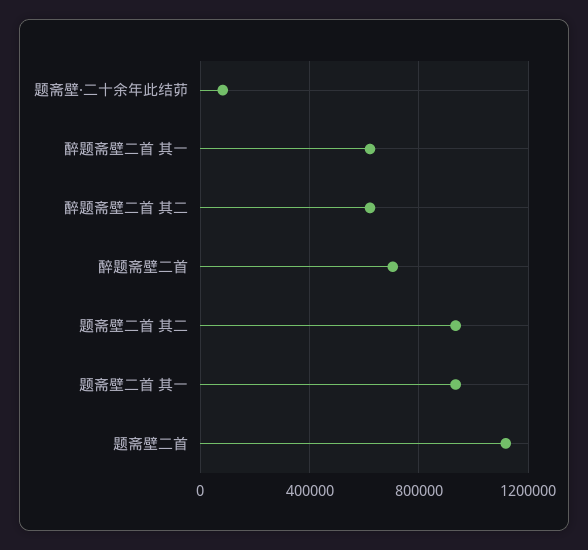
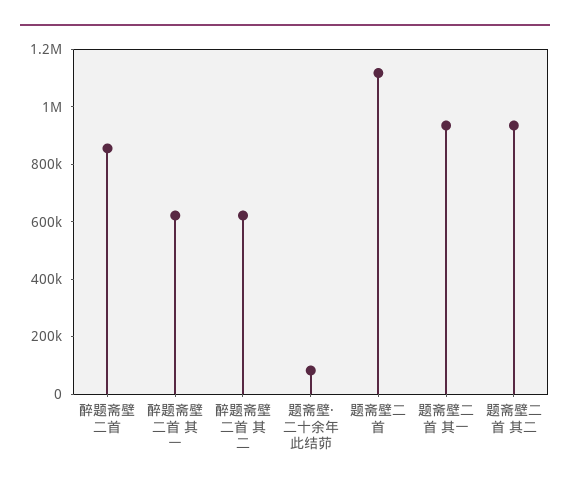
醉题斋壁二首: 700000 -> 850000

